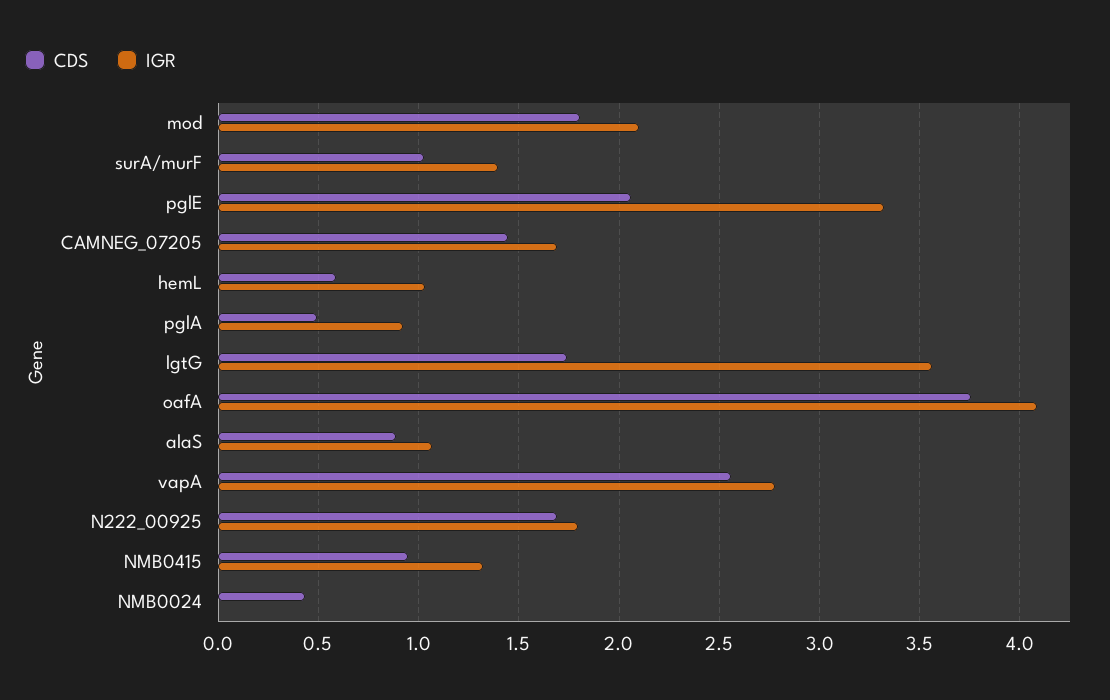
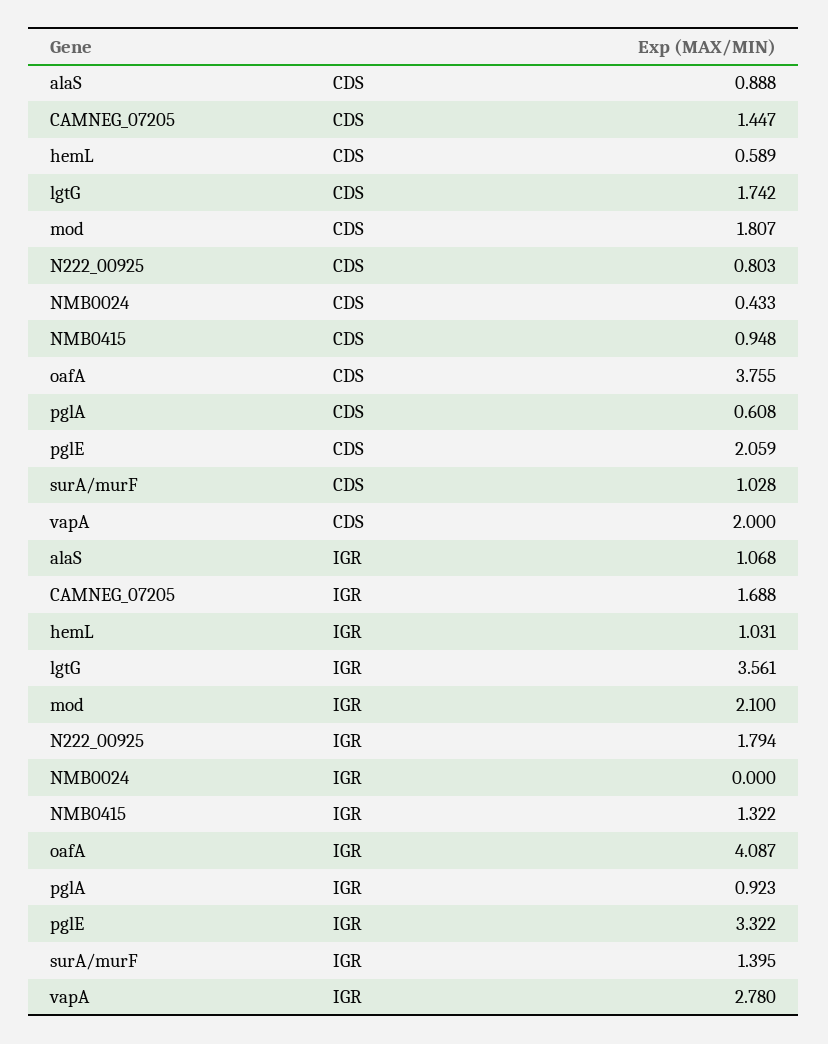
CDS, pglA: 0.5 -> 0.608
CDS, vapA: 2.55 -> 2
CDS, N222_00925: 1.7 -> 0.803

